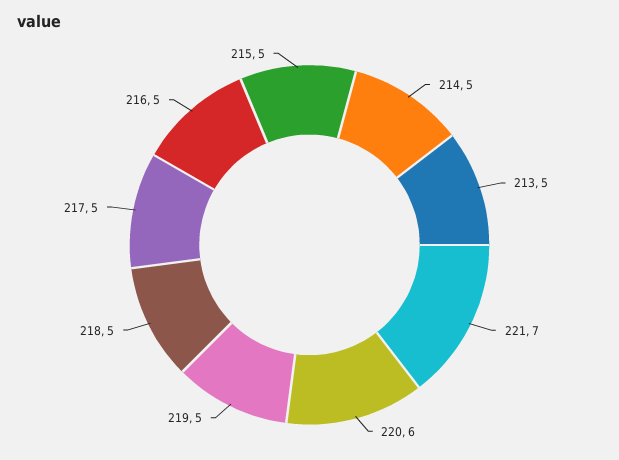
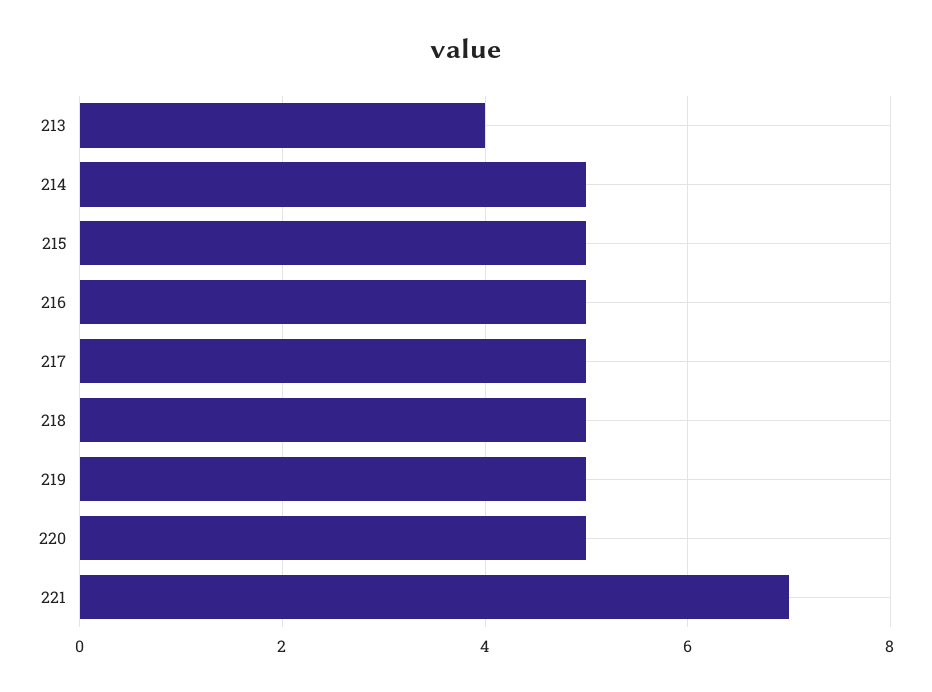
213: 5 -> 4
220: 6 -> 5

